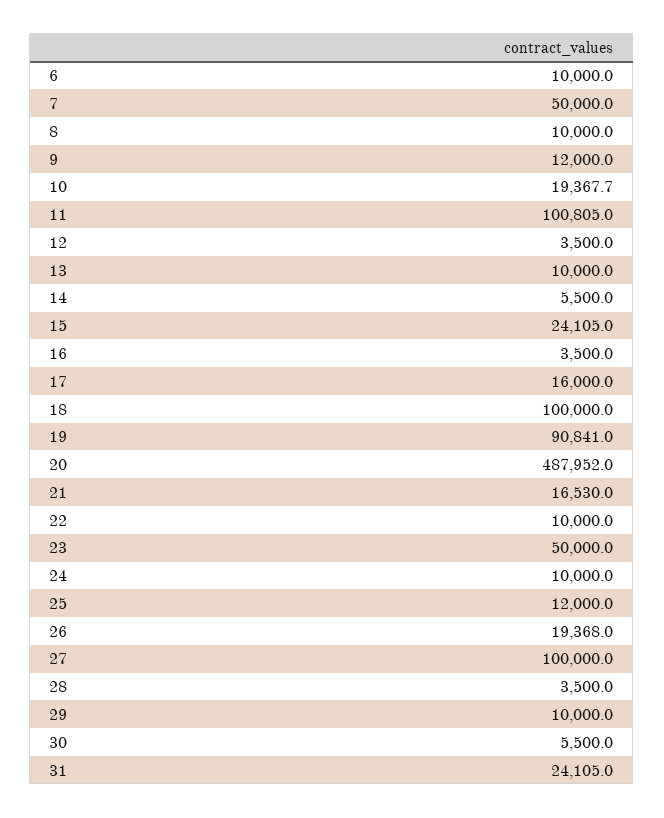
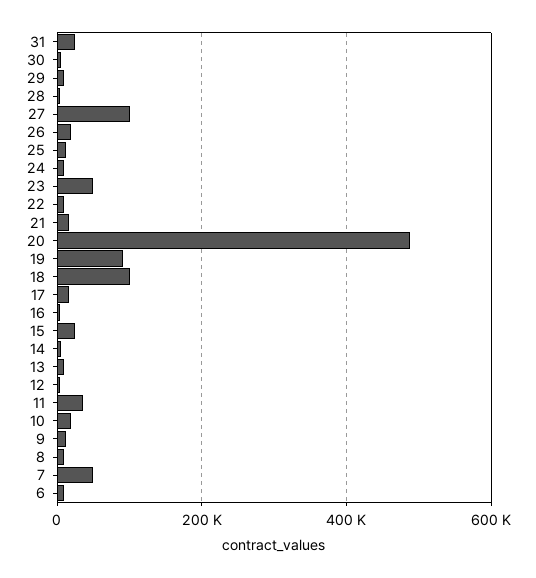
11: 100805 -> 40000

